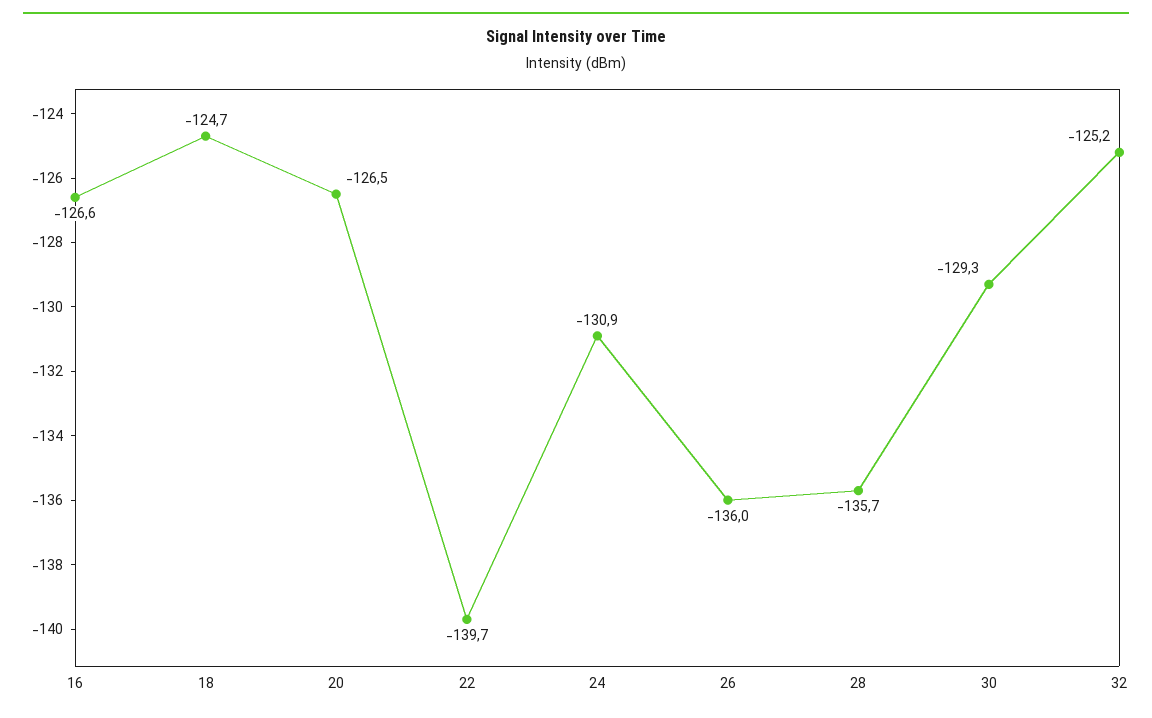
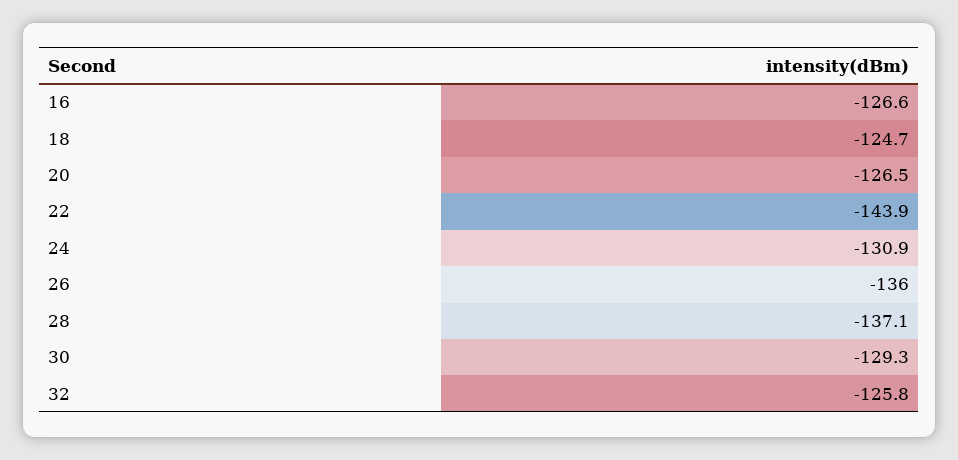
22: -139.7 -> -143.9
28: -135.7 -> -137.1
32: -125.2 -> -125.8

